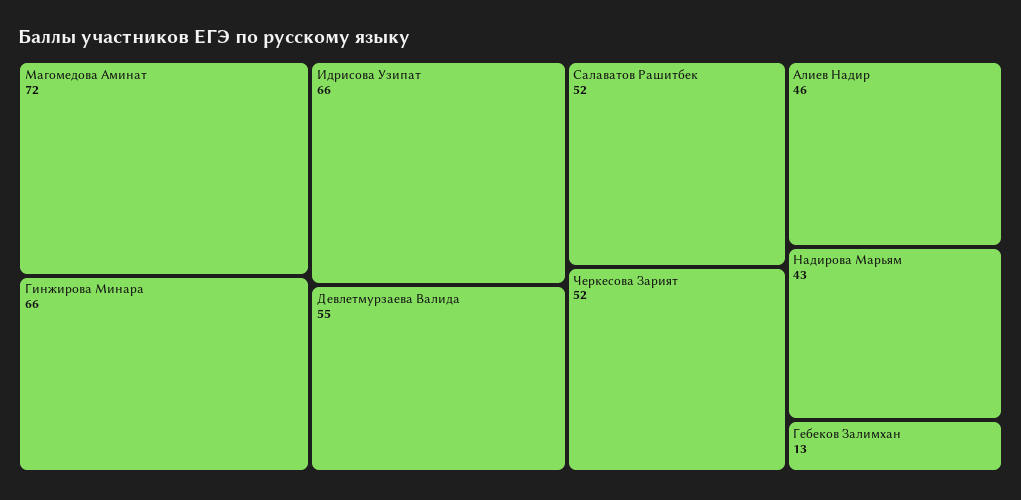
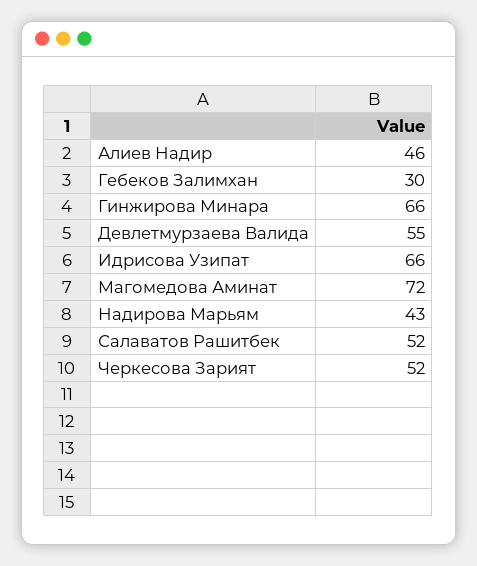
Гебеков Залимхан: 13 -> 30

